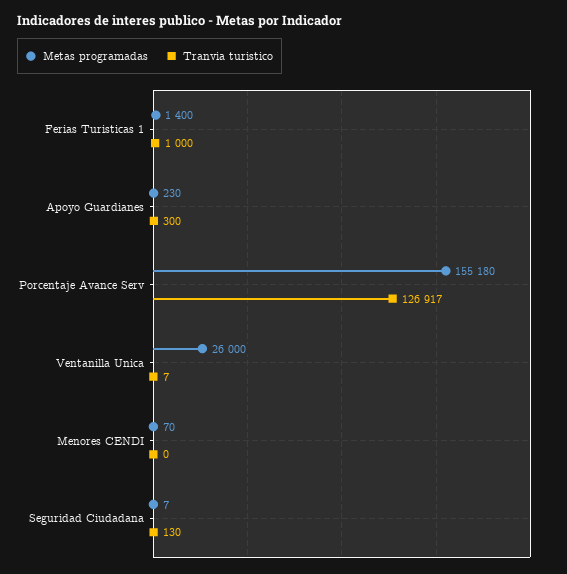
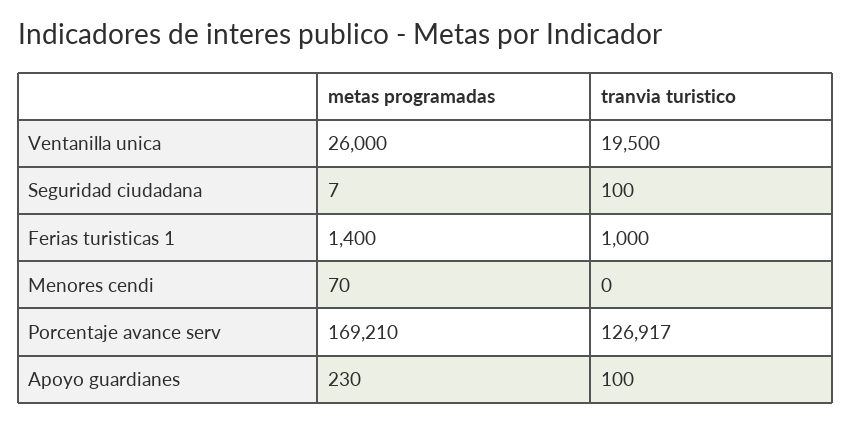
Tranvia turistico, Apoyo Guardianes: 300 -> 100
Metas programadas, Porcentaje Avance Serv: 155180 -> 169210
Tranvia turistico, Ventanilla Unica: 7 -> 19500
Tranvia turistico, Seguridad Ciudadana: 130 -> 100

